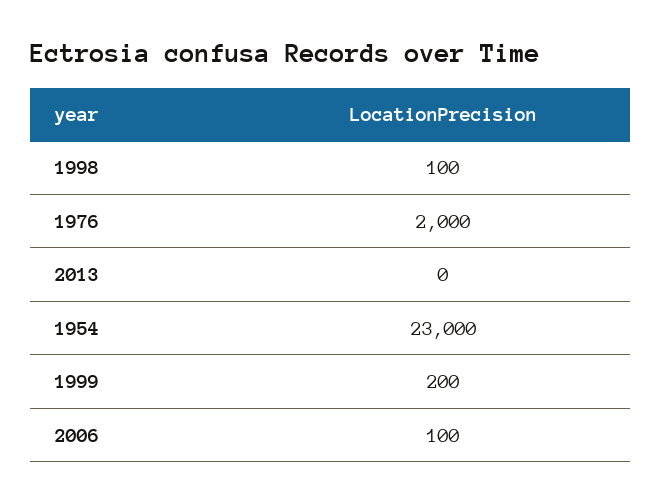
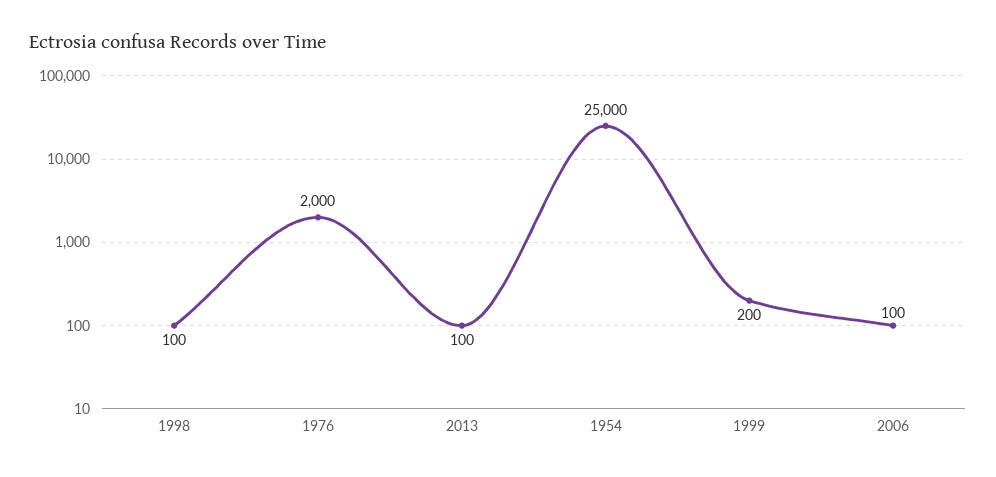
2013: 0 -> 100
1954: 23000 -> 25000

